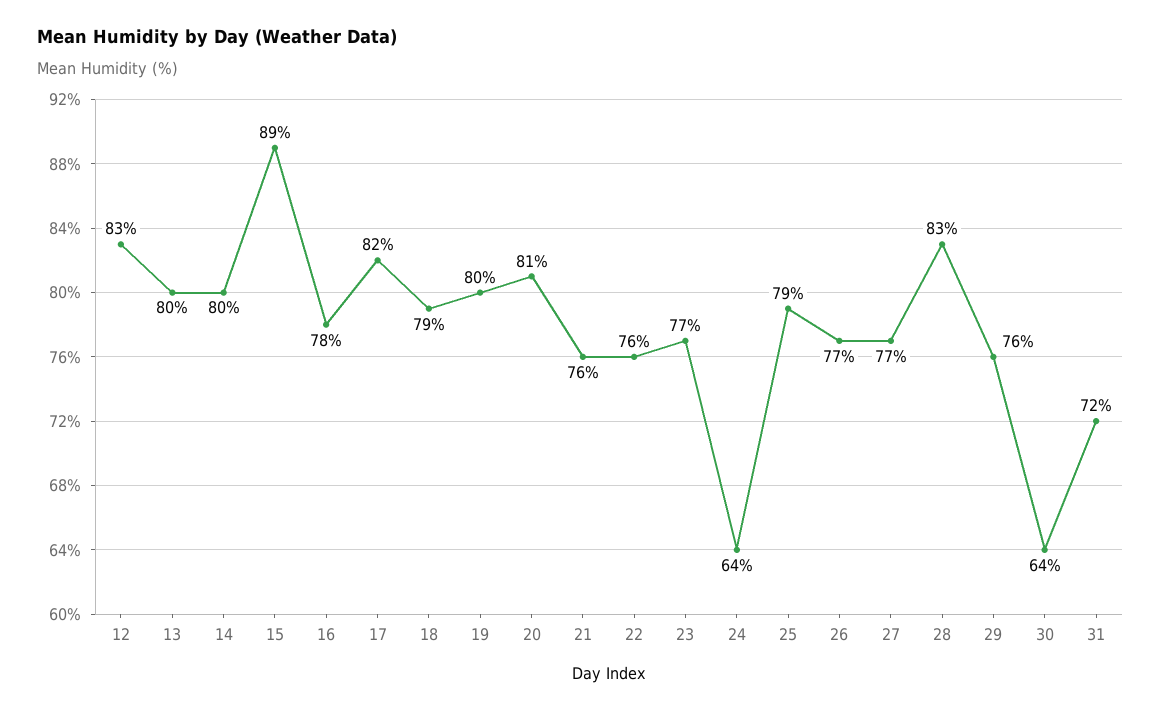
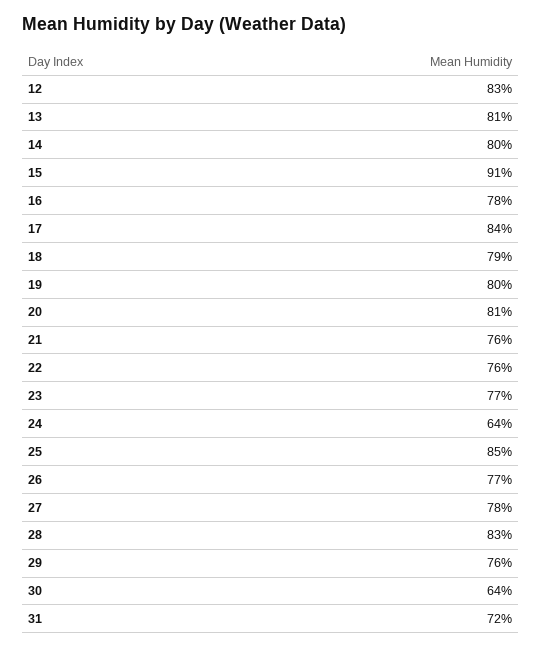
13: 80 -> 81
15: 89 -> 91
17: 82 -> 84
25: 79 -> 85
27: 77 -> 78

